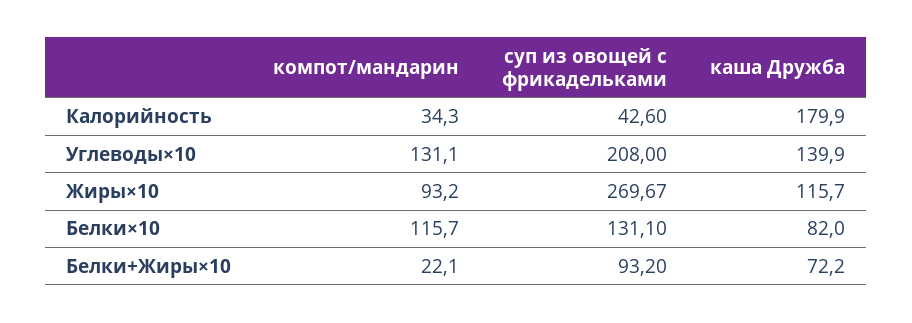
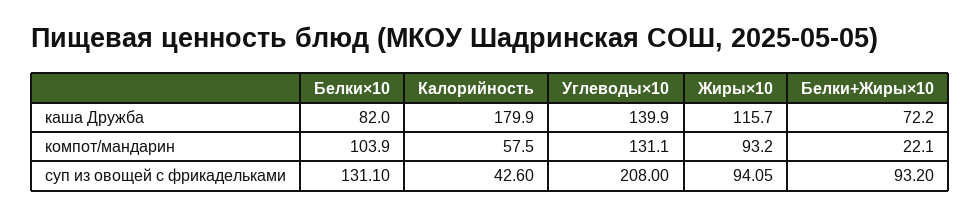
компот/мандарин, Калорийность: 34.3 -> 57.5
суп из овощей с фрикадельками, Жиры×10: 269.67 -> 94.05
компот/мандарин, Белки×10: 115.7 -> 103.9

